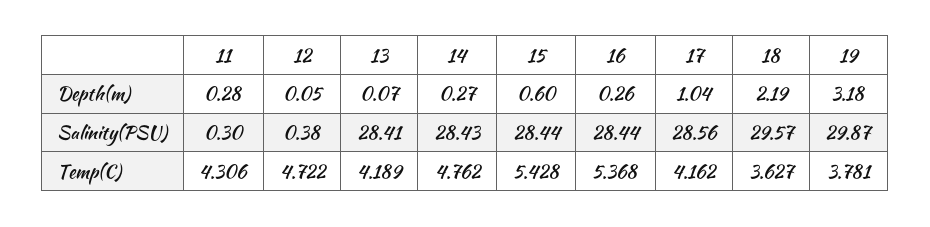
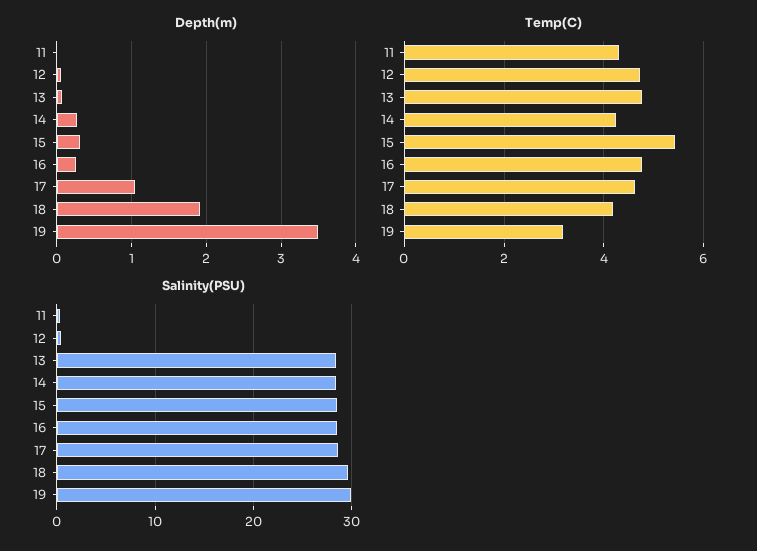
Depth(m), 11: 0.28 -> 0
Depth(m), 15: 0.6 -> 0.3
Depth(m), 18: 2.19 -> 1.9
Depth(m), 19: 3.18 -> 3.5
Temp(C), 13: 4.189 -> 4.8
Temp(C), 14: 4.762 -> 4.2
Temp(C), 16: 5.368 -> 4.8
Temp(C), 17: 4.162 -> 4.6
Temp(C), 18: 3.627 -> 4.2
Temp(C), 19: 3.781 -> 3.2

